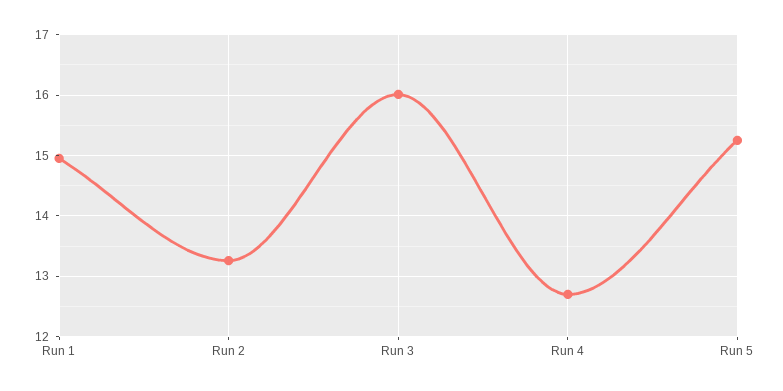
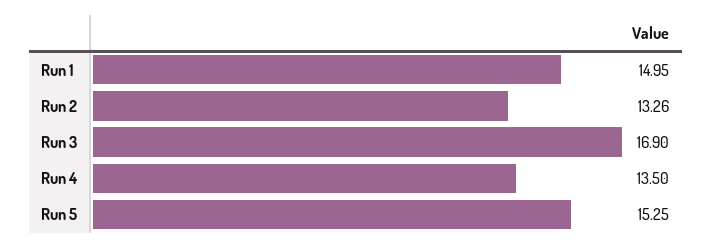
Run 3: 16 -> 16.9
Run 4: 12.7 -> 13.5

